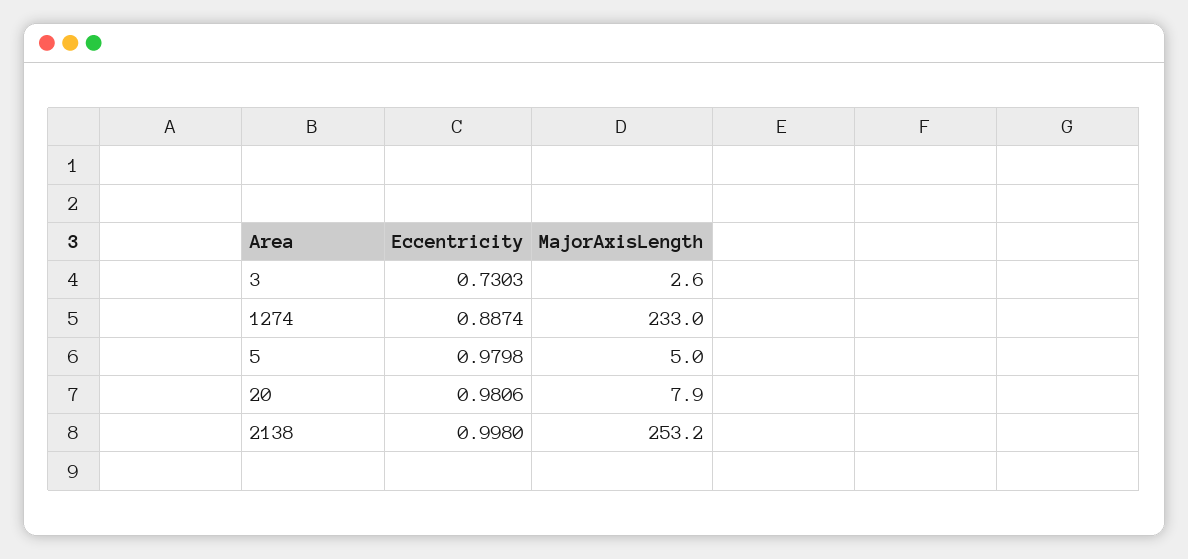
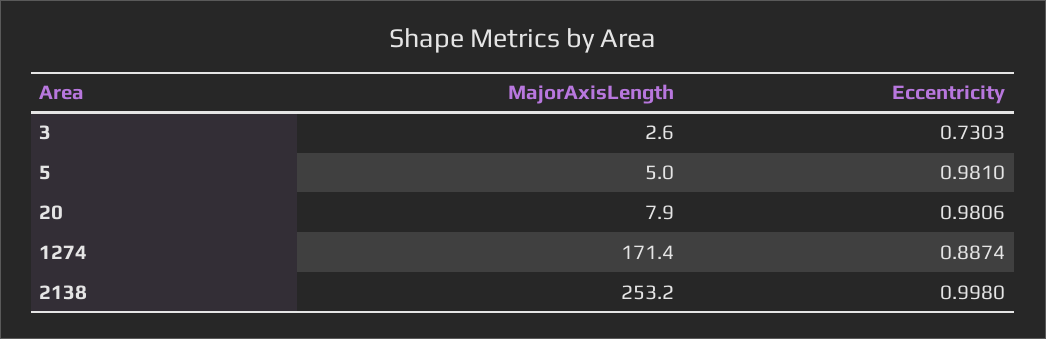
MajorAxisLength, 1274: 233 -> 171.4
Eccentricity, 5: 0.9798 -> 0.981

